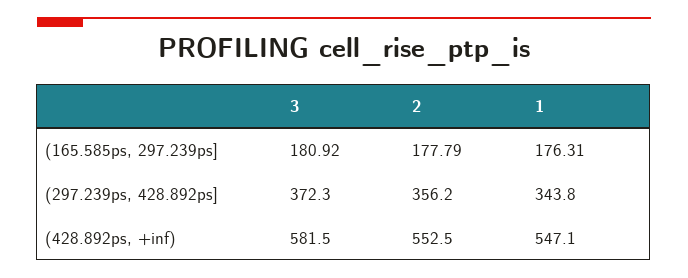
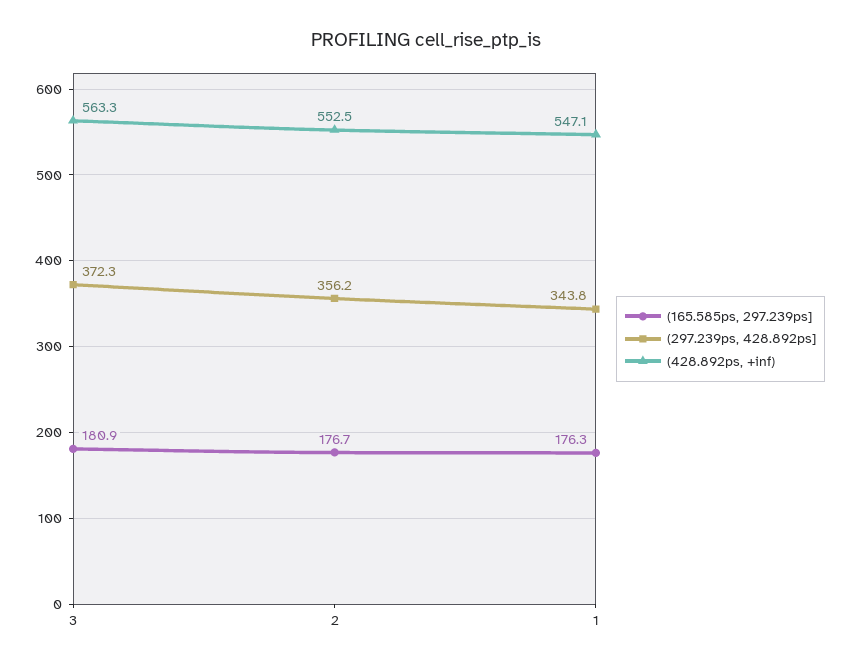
(165.585ps, 297.239ps], 2: 177.79 -> 176.7
(428.892ps, +inf), 3: 581.5 -> 563.3

